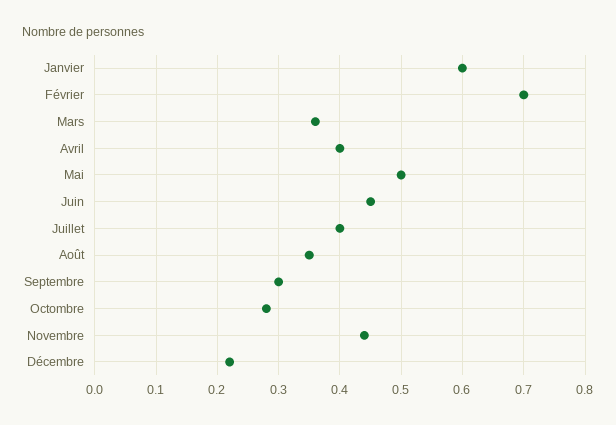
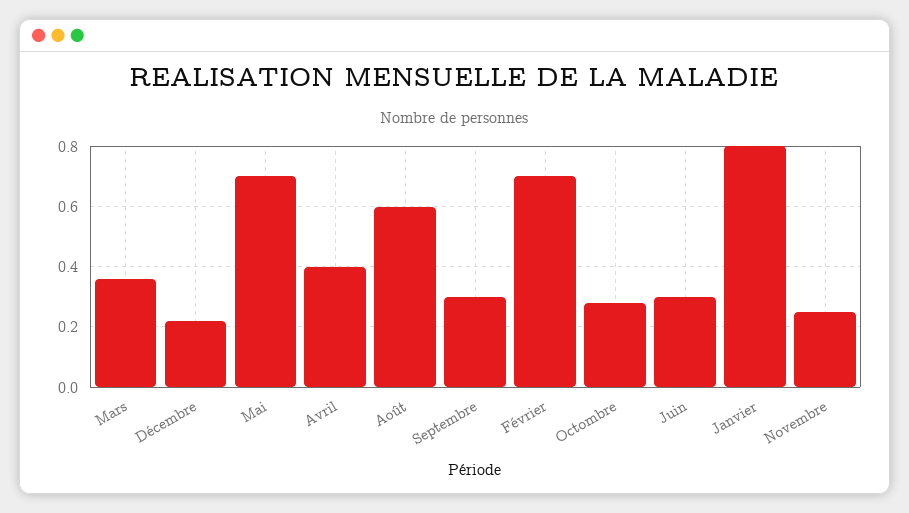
Janvier: 0.6 -> 0.8
Mai: 0.5 -> 0.7
Juin: 0.45 -> 0.3
Juillet: 0.4 -> none
Août: 0.35 -> 0.6
Novembre: 0.44 -> 0.25

